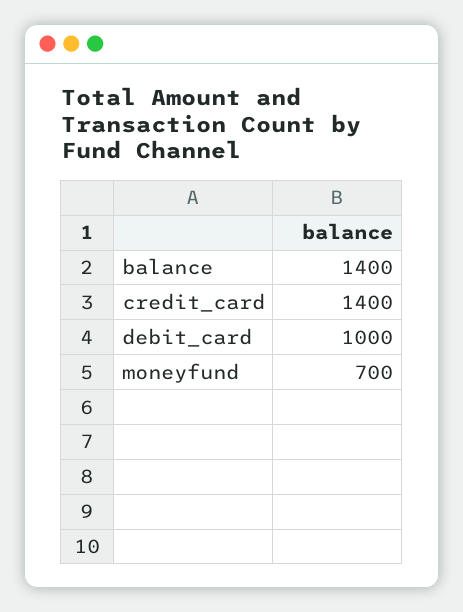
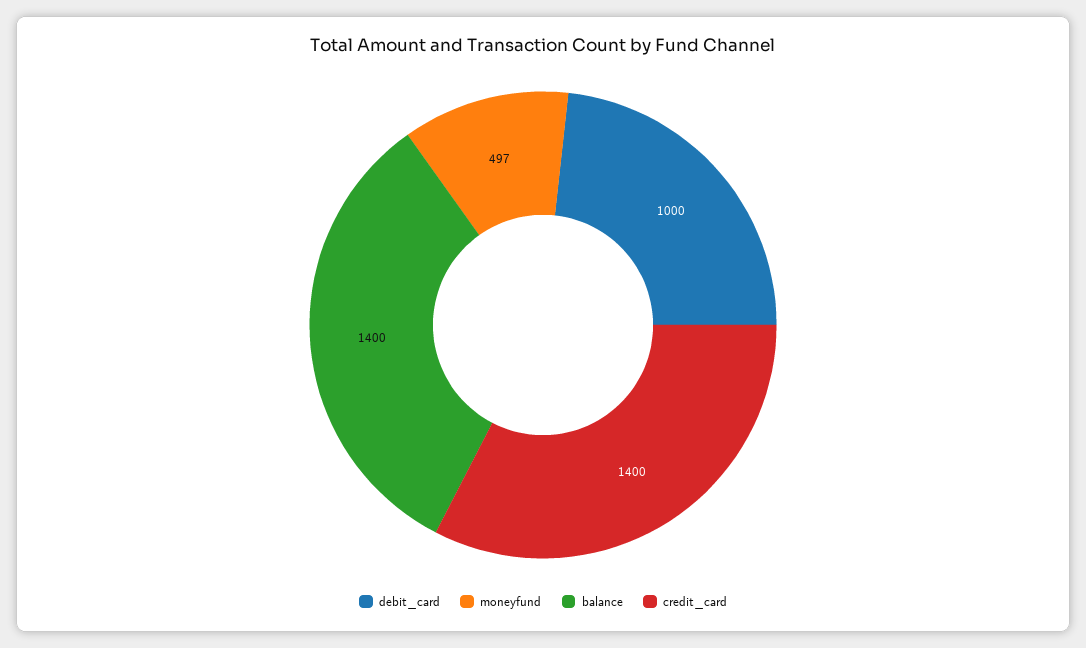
moneyfund: 700 -> 497

